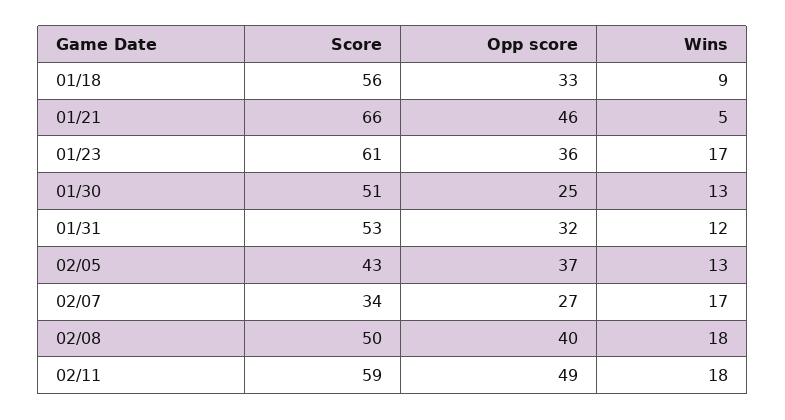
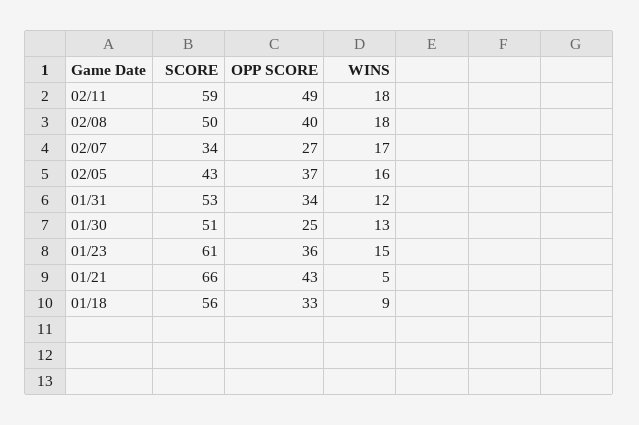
Opp score, 01/21: 46 -> 43
Wins, 01/23: 17 -> 15
Opp score, 01/31: 32 -> 34
Wins, 02/05: 13 -> 16

